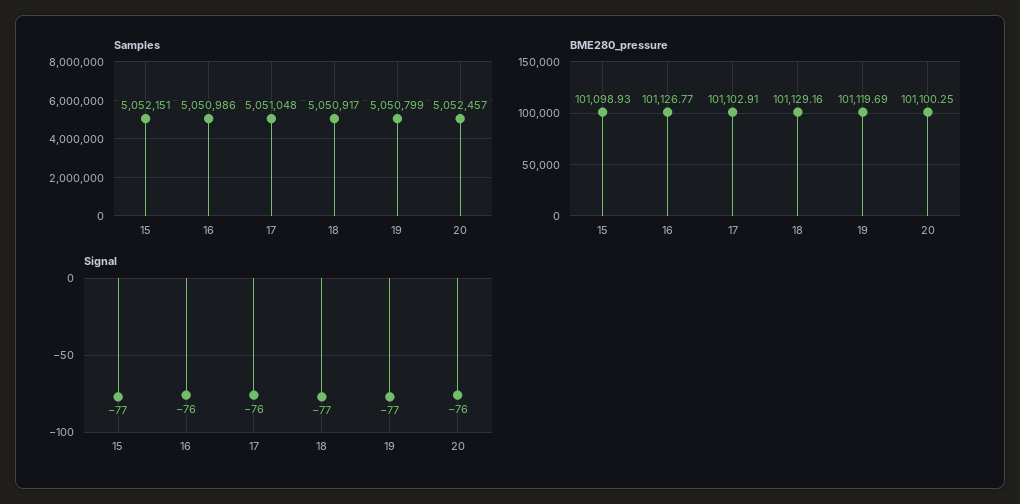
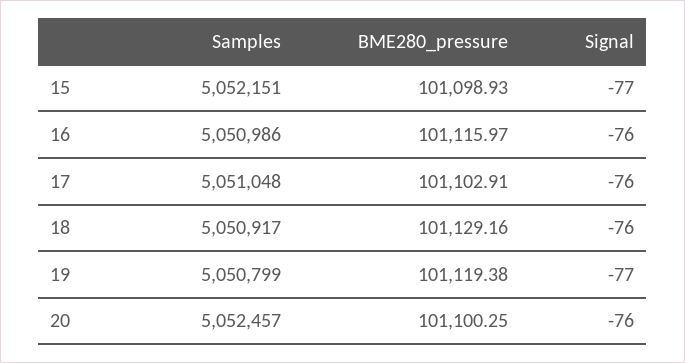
BME280_pressure, 16: 101126.77 -> 101115.97
BME280_pressure, 19: 101119.69 -> 101119.38
Signal, 18: -77 -> -76

